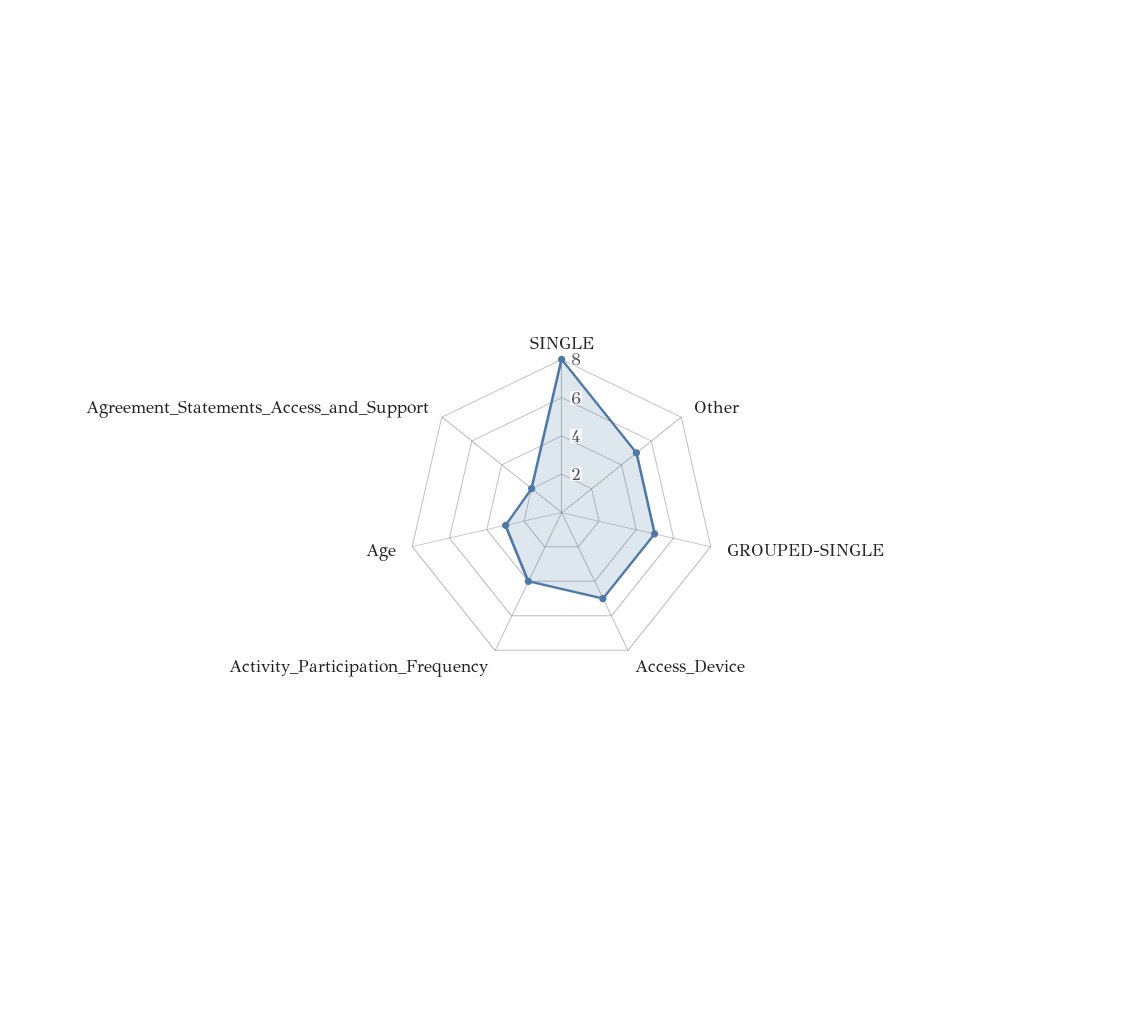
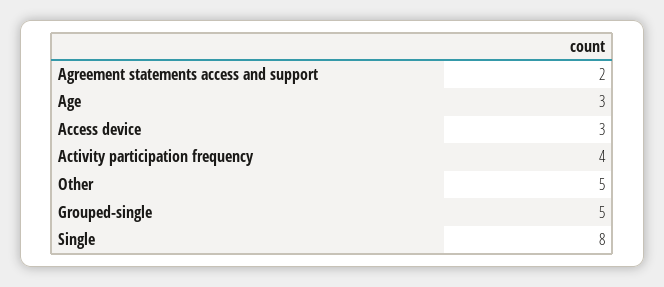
Access_Device: 5 -> 3

